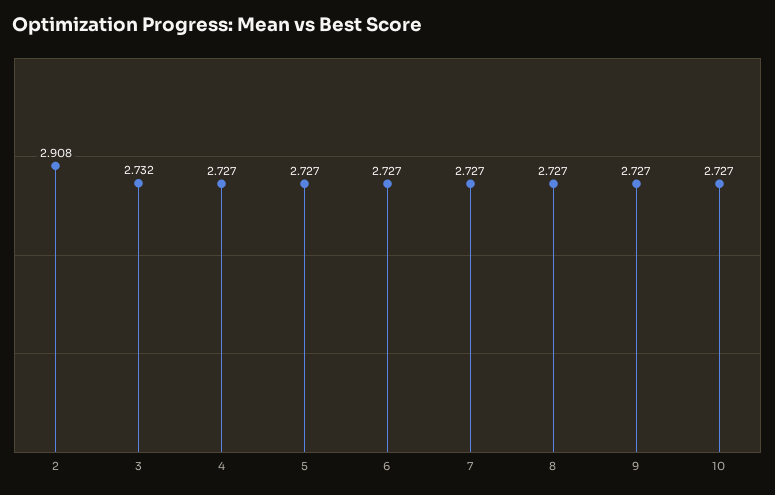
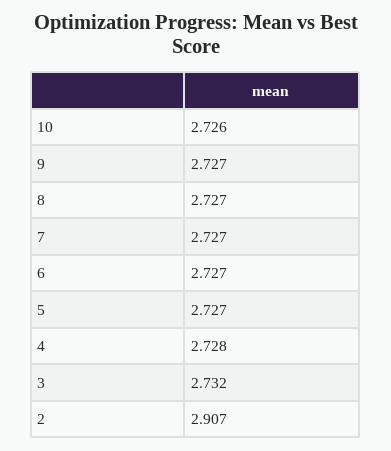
2: 2.908 -> 2.907
4: 2.727 -> 2.728
10: 2.727 -> 2.726

